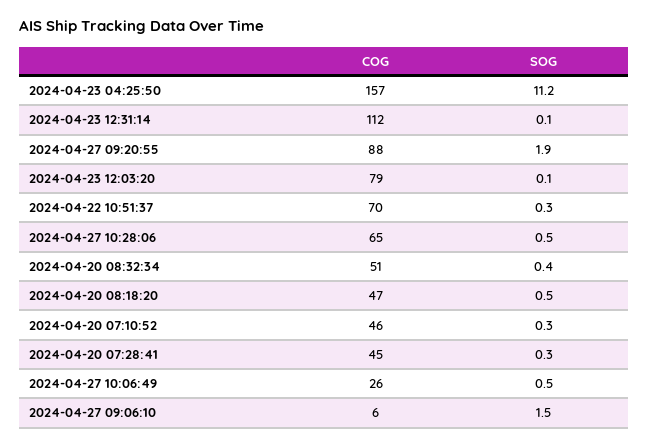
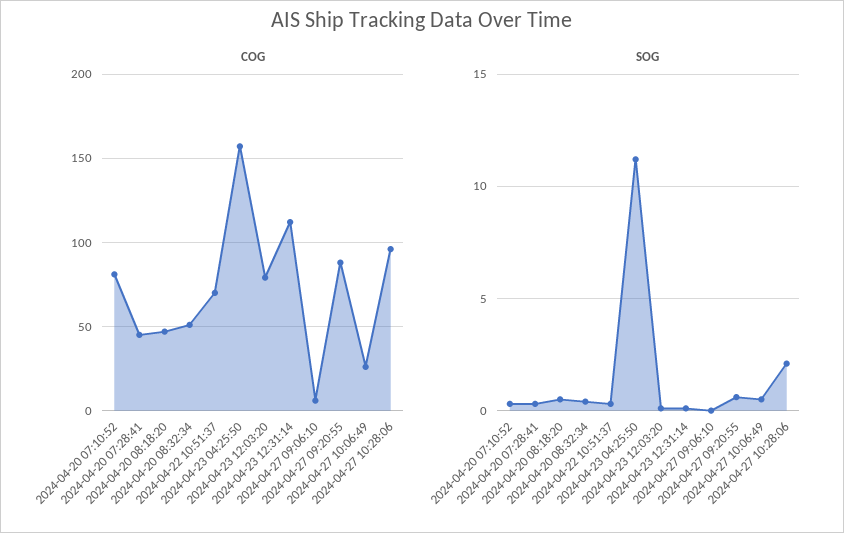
SOG, 2024-04-27 09:20:55: 1.9 -> 0.5
COG, 2024-04-27 10:28:06: 65 -> 95
SOG, 2024-04-27 10:28:06: 0.5 -> 2
COG, 2024-04-20 07:10:52: 46 -> 80
SOG, 2024-04-27 09:06:10: 1.5 -> 0

